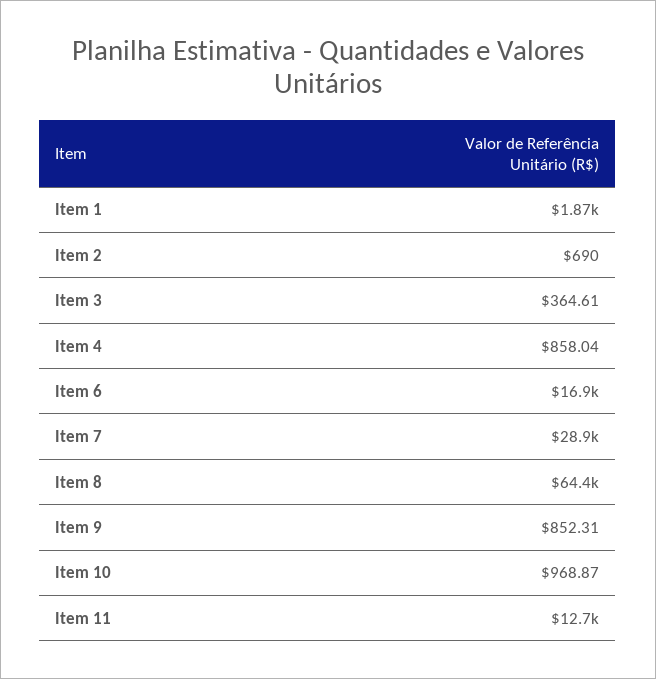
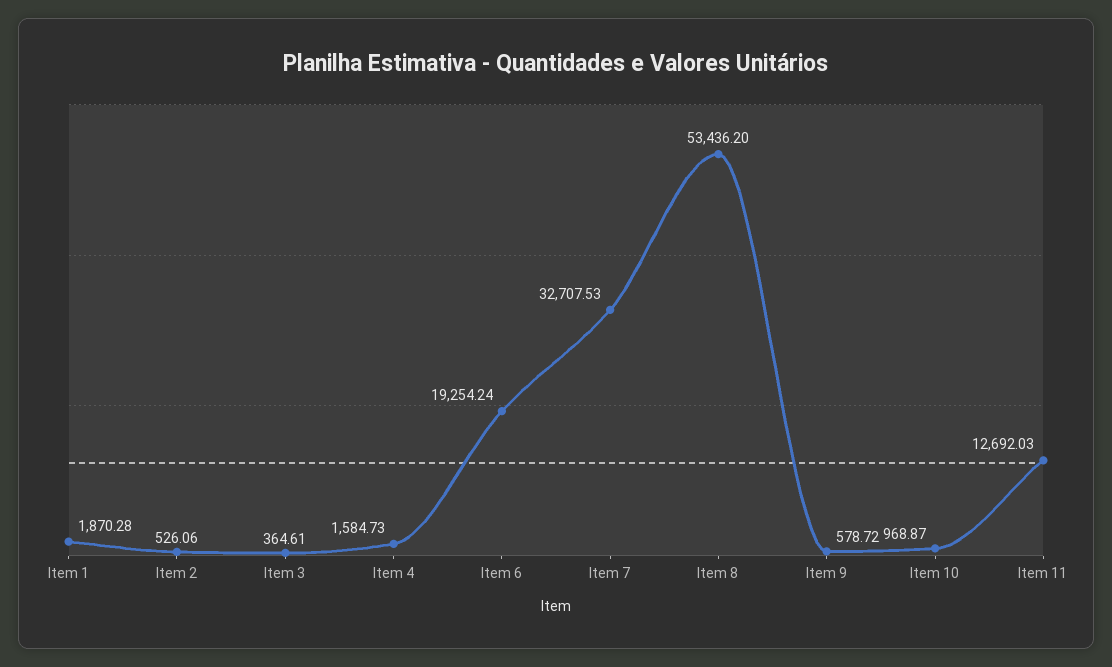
Item 2: 690 -> 526.06
Item 4: 858.04 -> 1584.73
Item 6: 16900 -> 19254.24
Item 7: 28900 -> 32707.53
Item 8: 64400 -> 53436.2
Item 9: 852.31 -> 578.72

